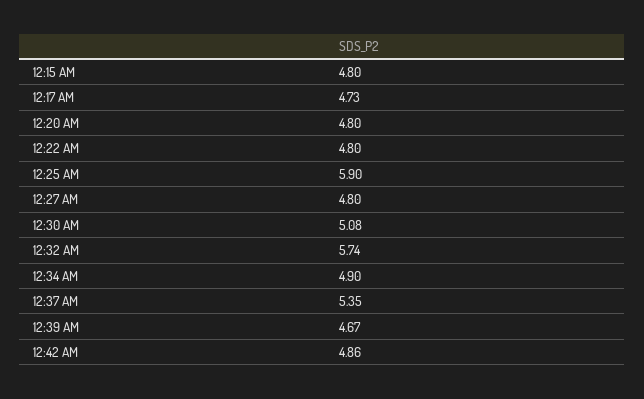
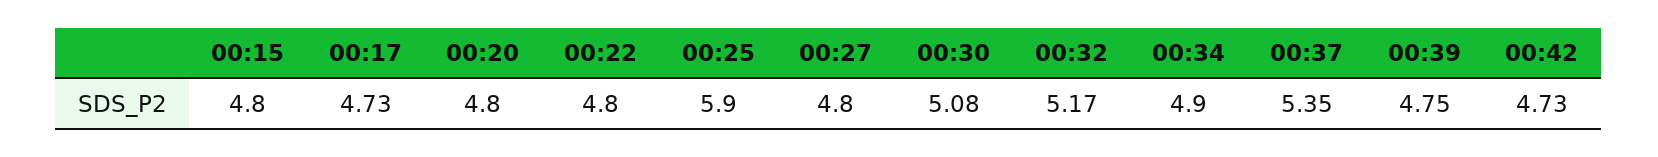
12:32 AM: 5.74 -> 5.17
12:39 AM: 4.67 -> 4.75
12:42 AM: 4.86 -> 4.73

